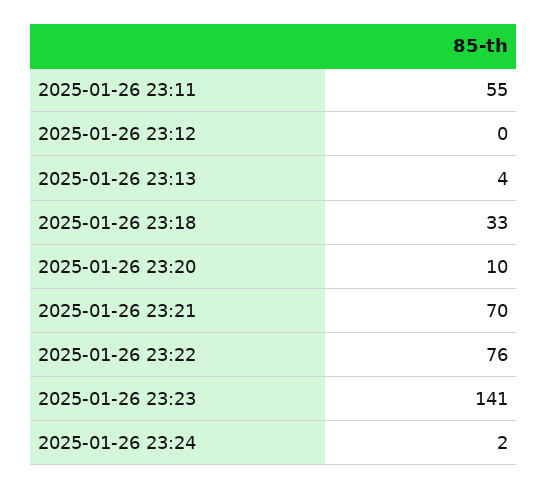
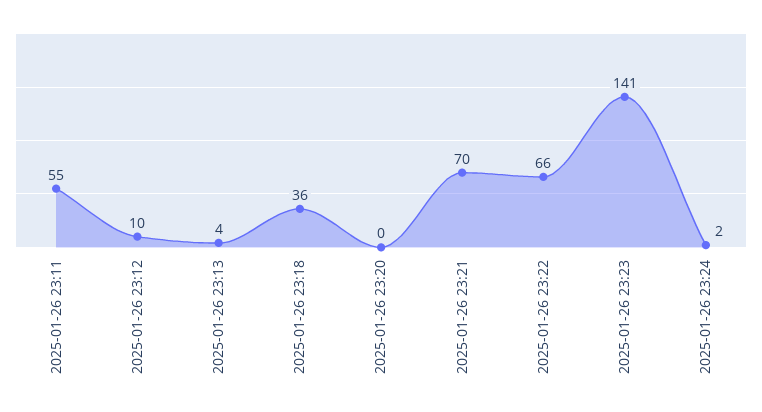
2025-01-26 23:12: 0 -> 10
2025-01-26 23:18: 33 -> 36
2025-01-26 23:20: 10 -> 0
2025-01-26 23:22: 76 -> 66

